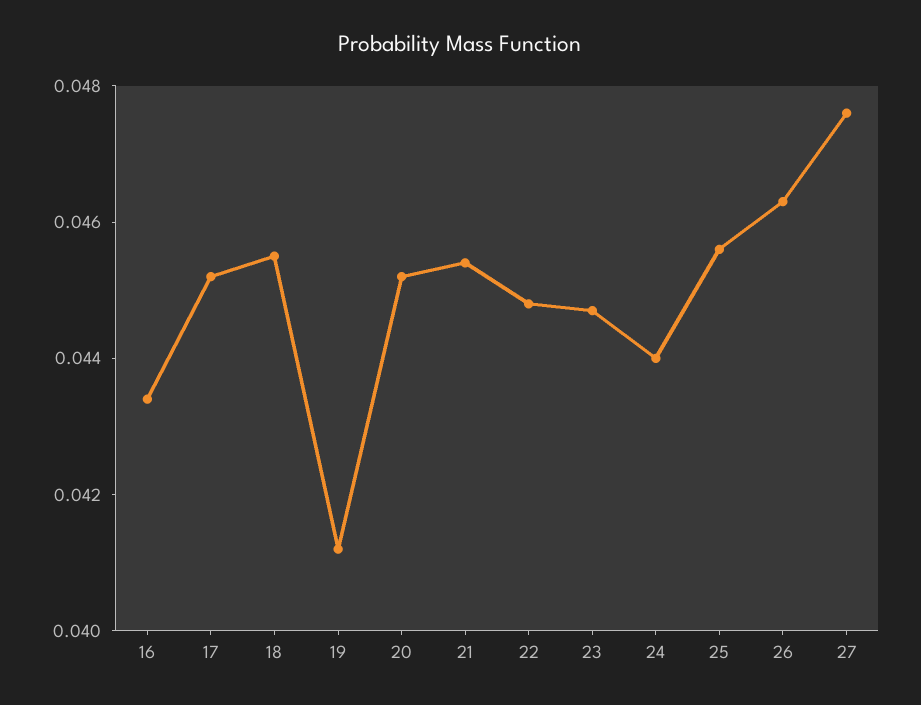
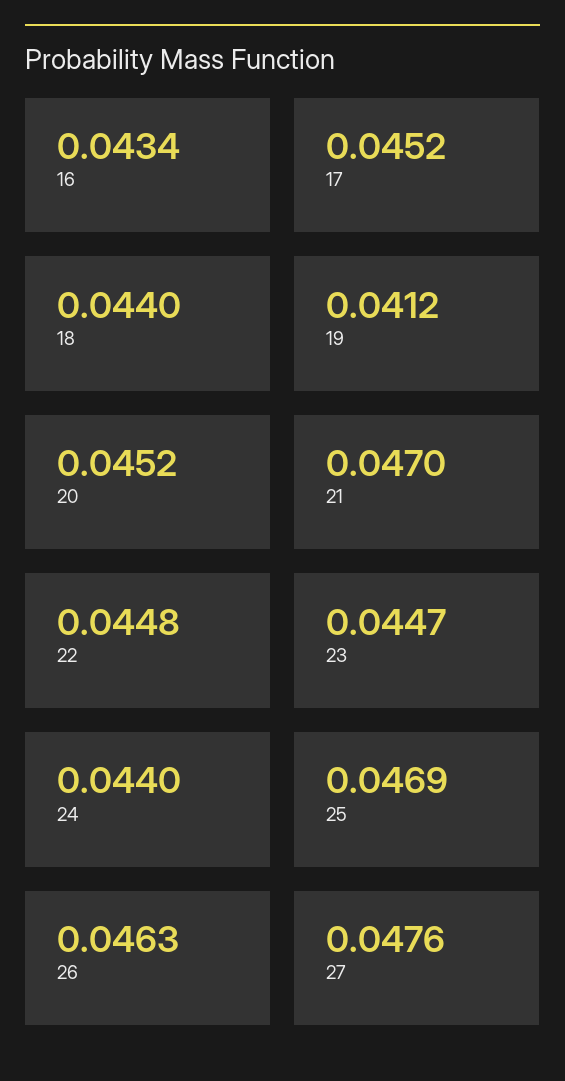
18: 0.0455 -> 0.044
21: 0.0455 -> 0.047
25: 0.0455 -> 0.0469

